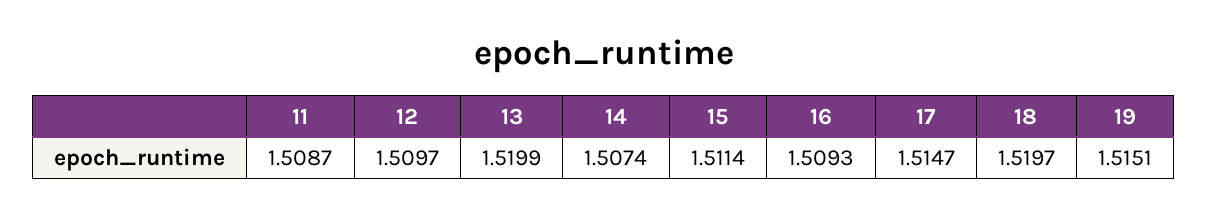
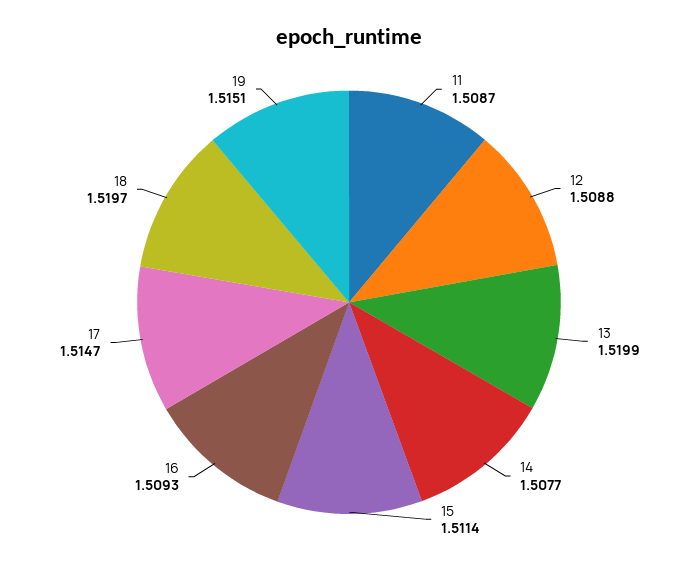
12: 1.5097 -> 1.5088
14: 1.5074 -> 1.5077

